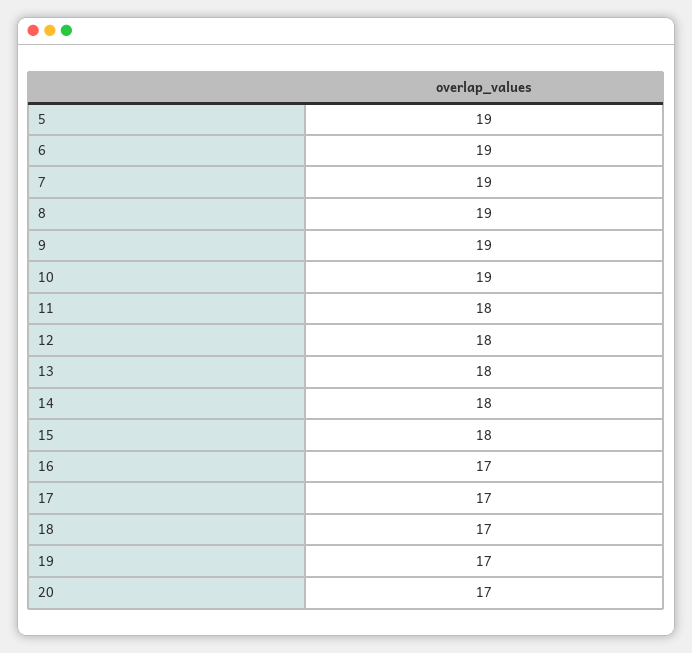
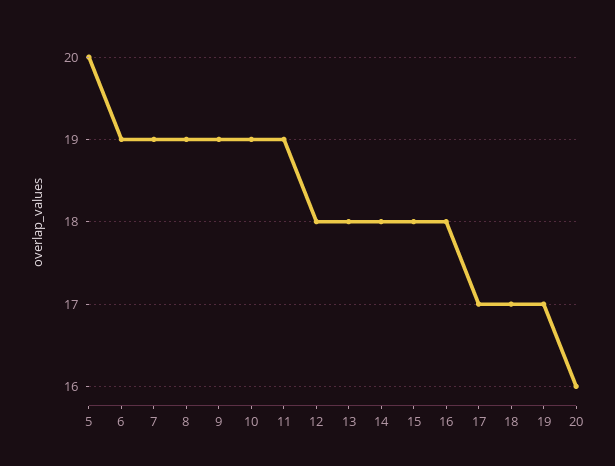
5: 19 -> 20
11: 18 -> 19
16: 17 -> 18
20: 17 -> 16

